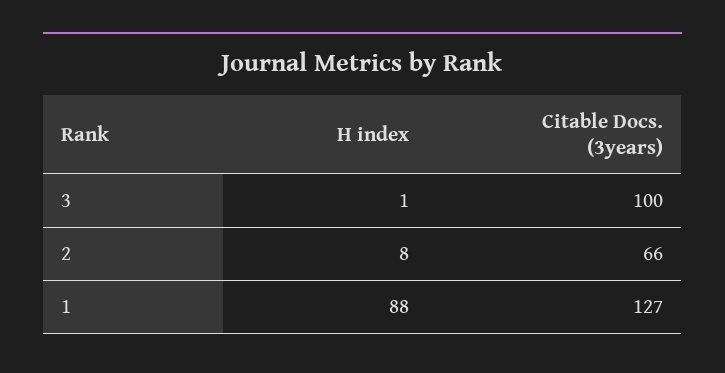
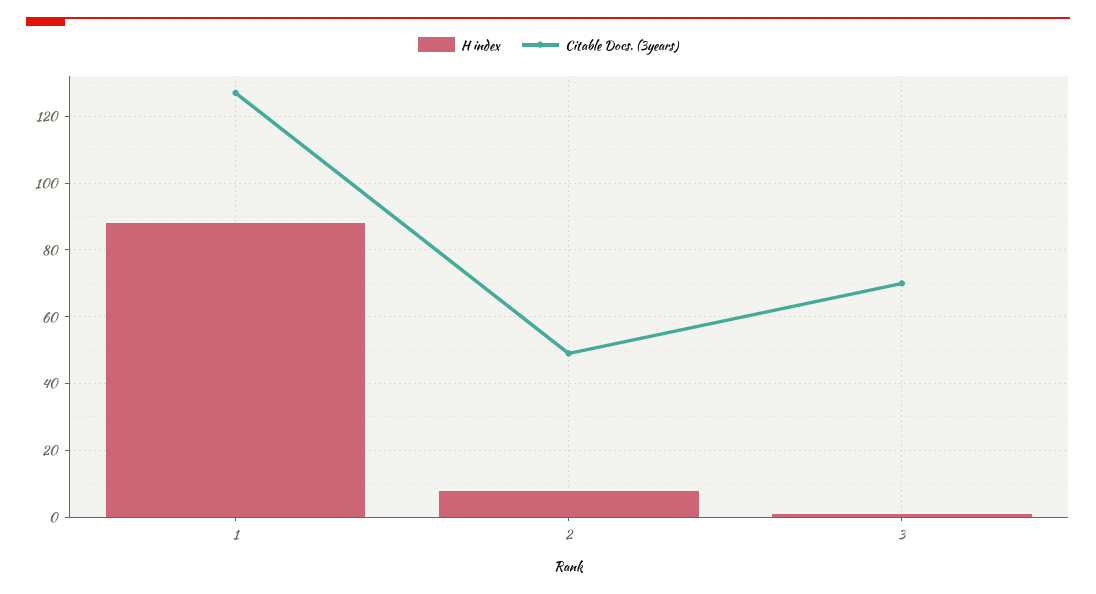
Citable Docs. (3years), 3: 100 -> 70
Citable Docs. (3years), 2: 66 -> 50

